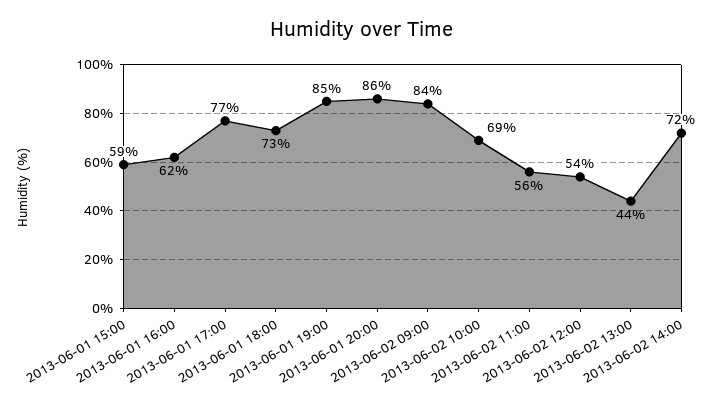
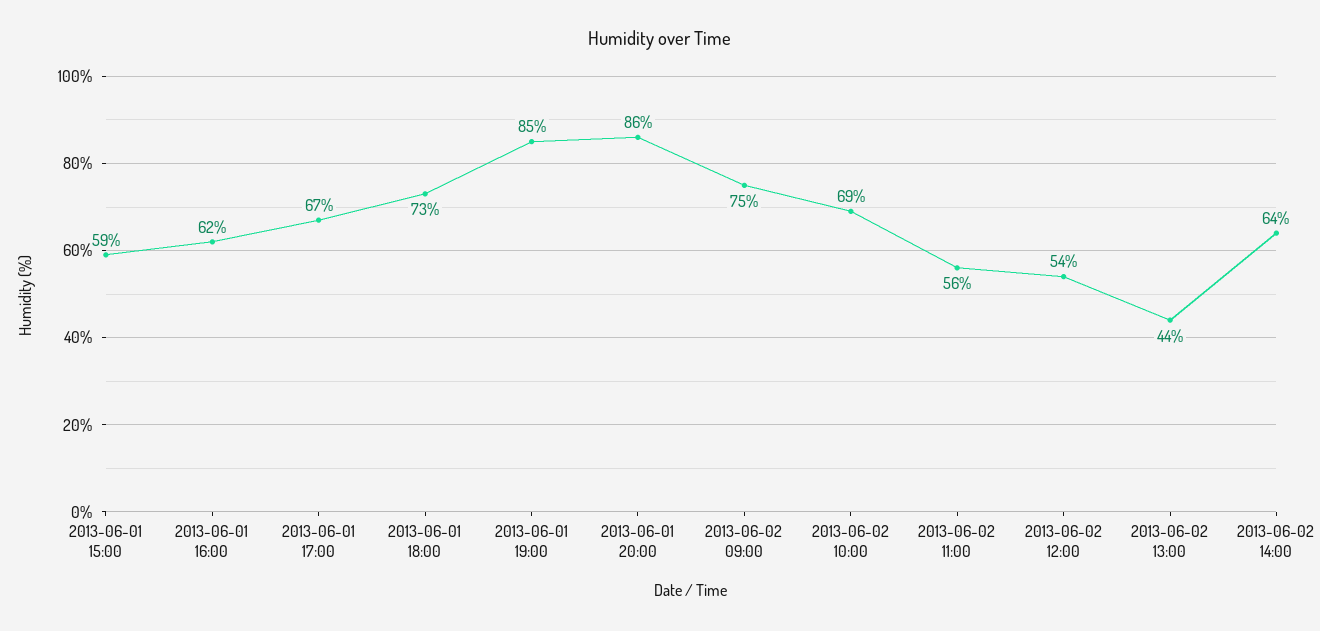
2013-06-01 17:00: 77 -> 67
2013-06-02 09:00: 84 -> 75
2013-06-02 14:00: 72 -> 64

